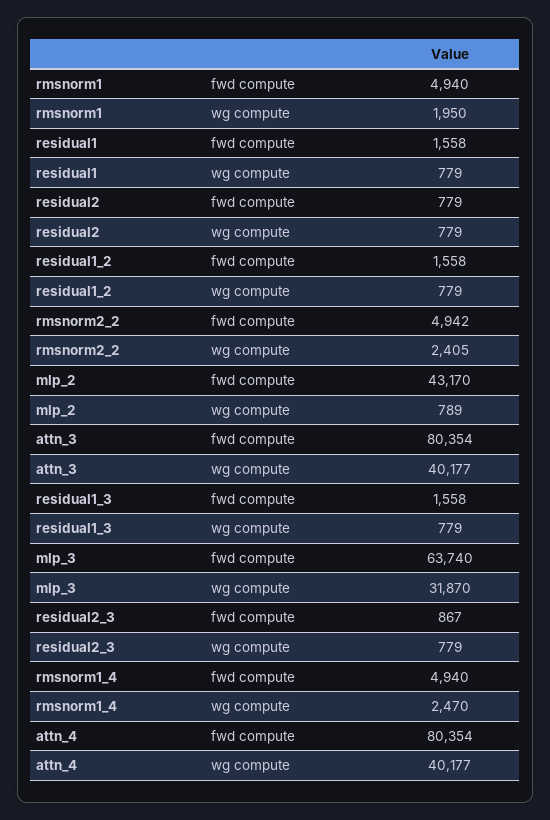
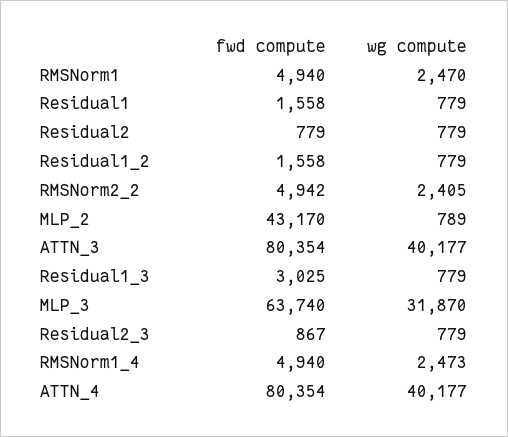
rmsnorm1, wg compute: 1950 -> 2470
residual1_3, fwd compute: 1558 -> 3025
rmsnorm1_4, wg compute: 2470 -> 2473

